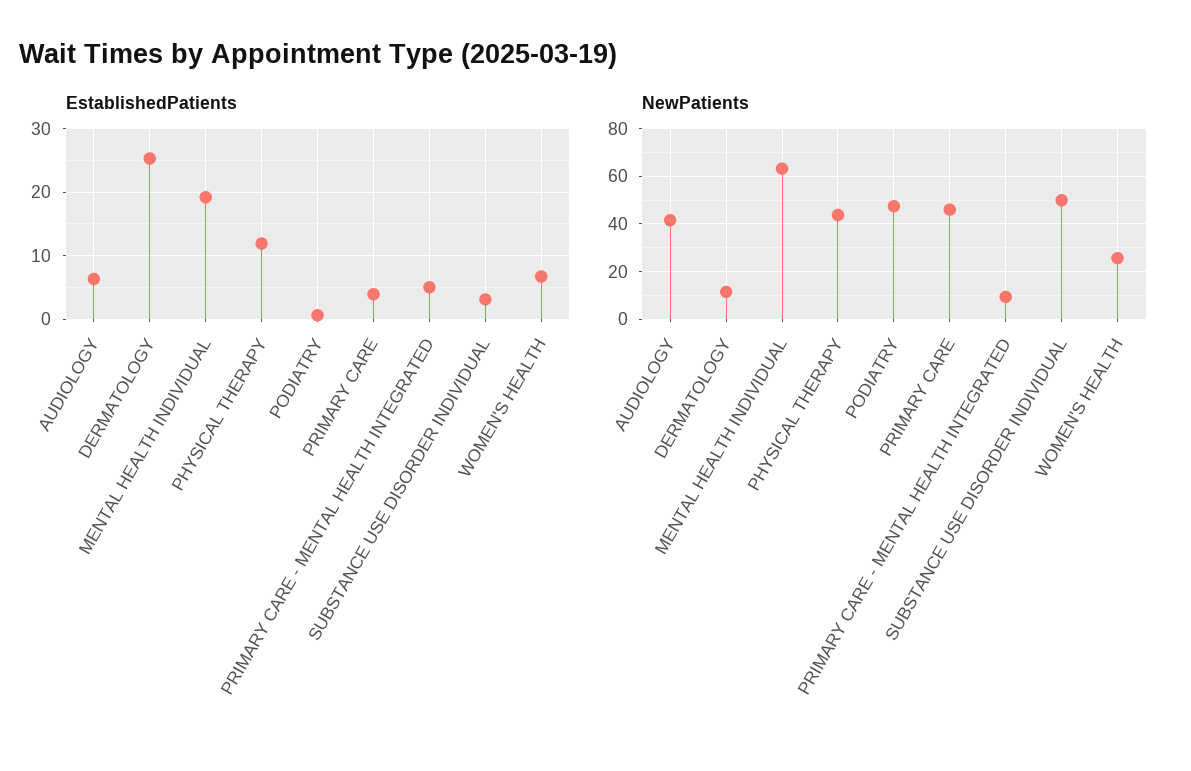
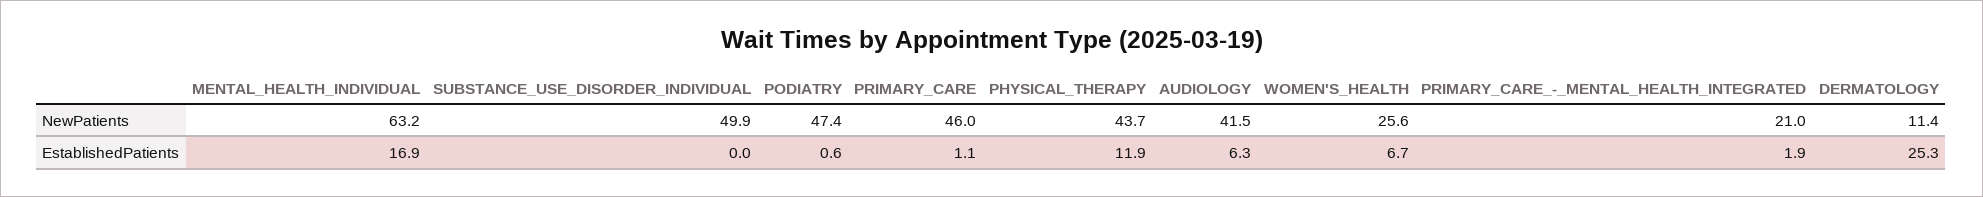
EstablishedPatients, MENTAL HEALTH INDIVIDUAL: 19 -> 16.9
EstablishedPatients, PRIMARY CARE: 4 -> 1.1
EstablishedPatients, PRIMARY CARE - MENTAL HEALTH INTEGRATED: 5 -> 1.9
EstablishedPatients, SUBSTANCE USE DISORDER INDIVIDUAL: 3 -> 0
NewPatients, PRIMARY CARE - MENTAL HEALTH INTEGRATED: 10 -> 21

